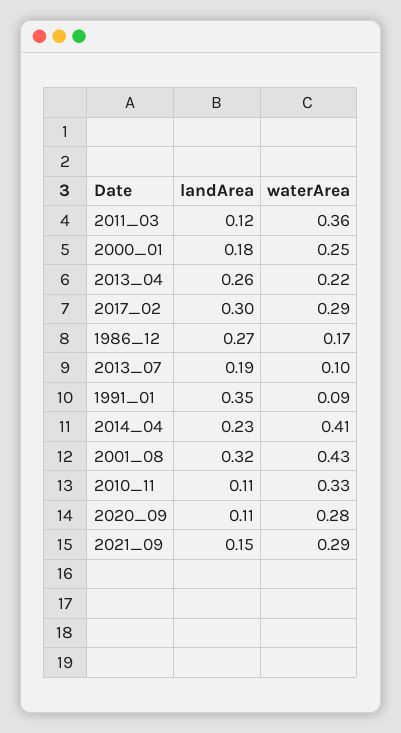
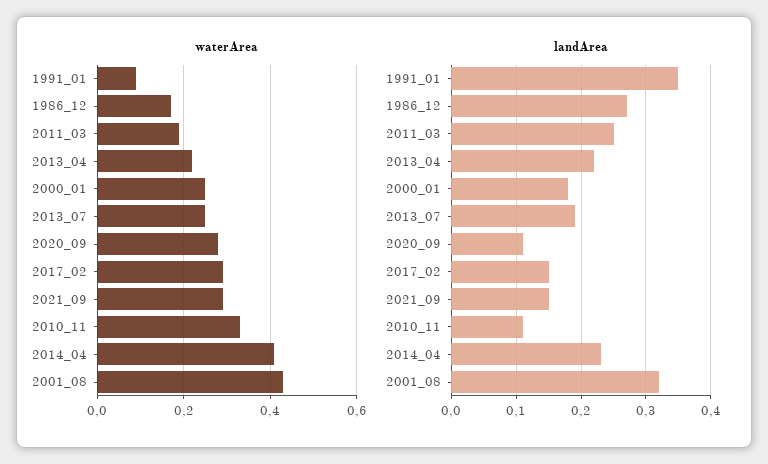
landArea, 2011_03: 0.12 -> 0.25
waterArea, 2011_03: 0.36 -> 0.2
landArea, 2013_04: 0.26 -> 0.22
landArea, 2017_02: 0.3 -> 0.15
waterArea, 2013_07: 0.1 -> 0.25

